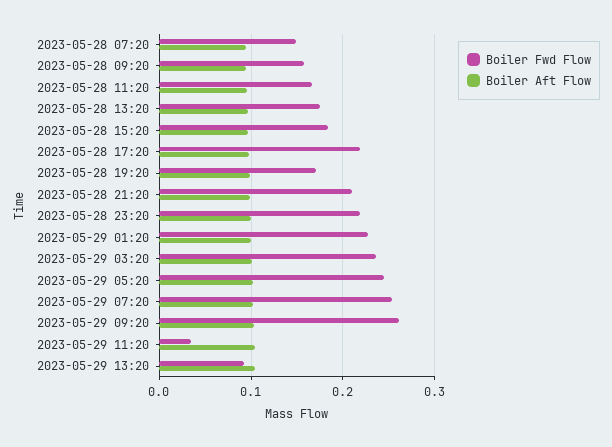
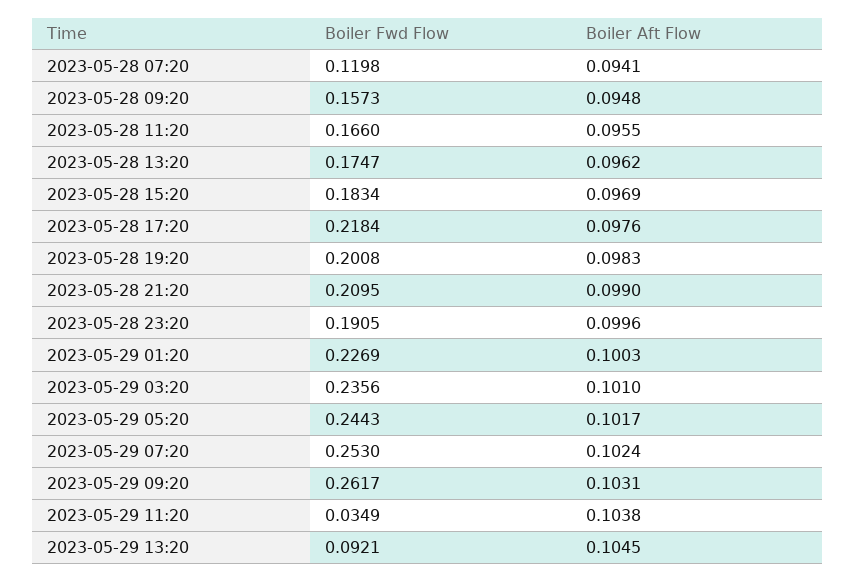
Boiler Fwd Flow, 2023-05-28 07:20: 0.15 -> 0.1198
Boiler Fwd Flow, 2023-05-28 19:20: 0.17 -> 0.2008
Boiler Fwd Flow, 2023-05-28 23:20: 0.22 -> 0.1905

